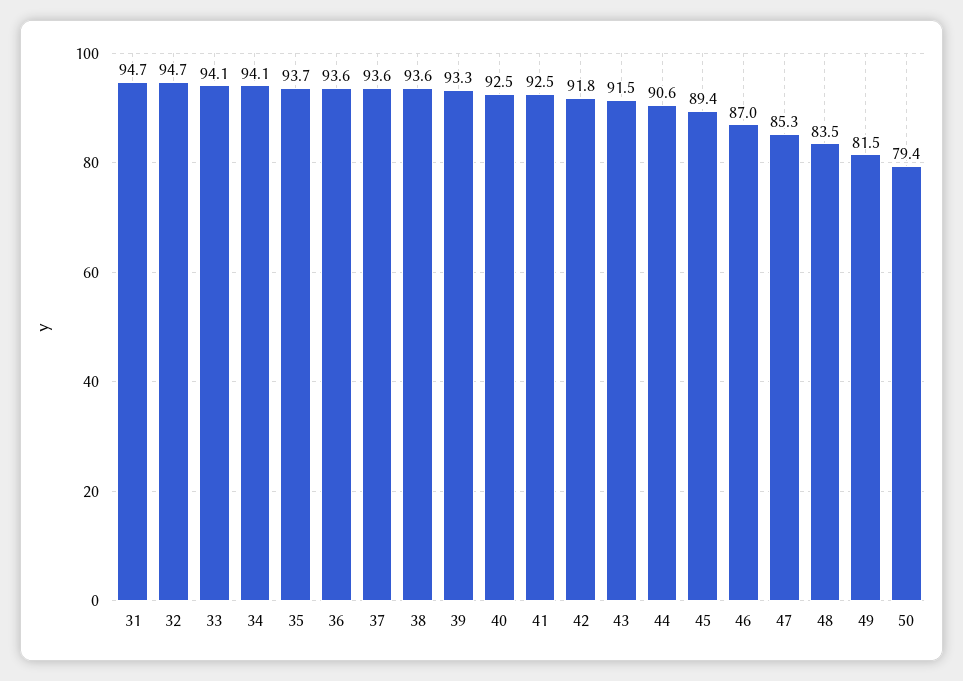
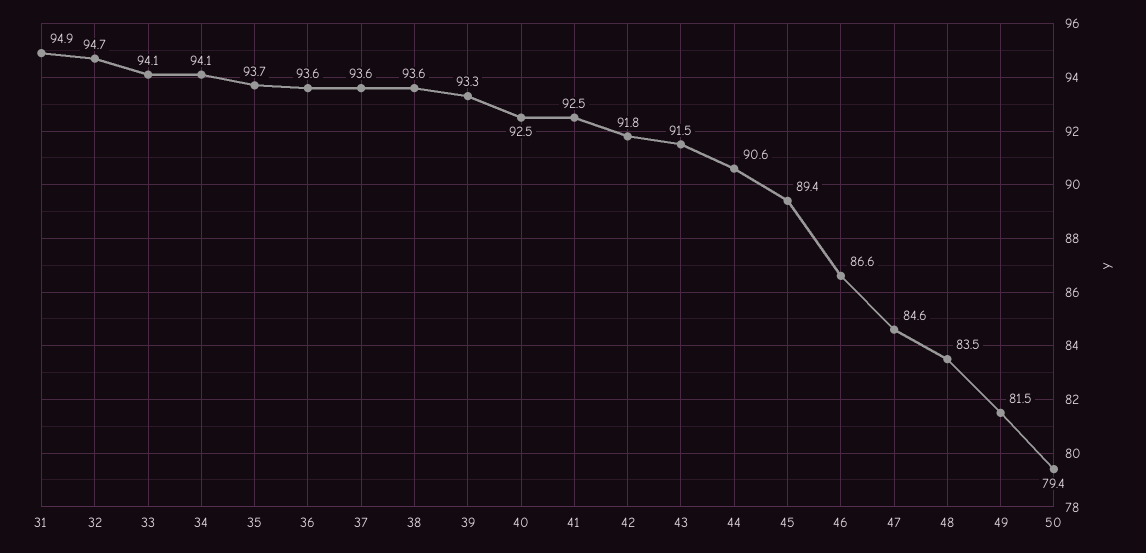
31: 94.7 -> 94.9
46: 87 -> 86.6
47: 85.3 -> 84.6

